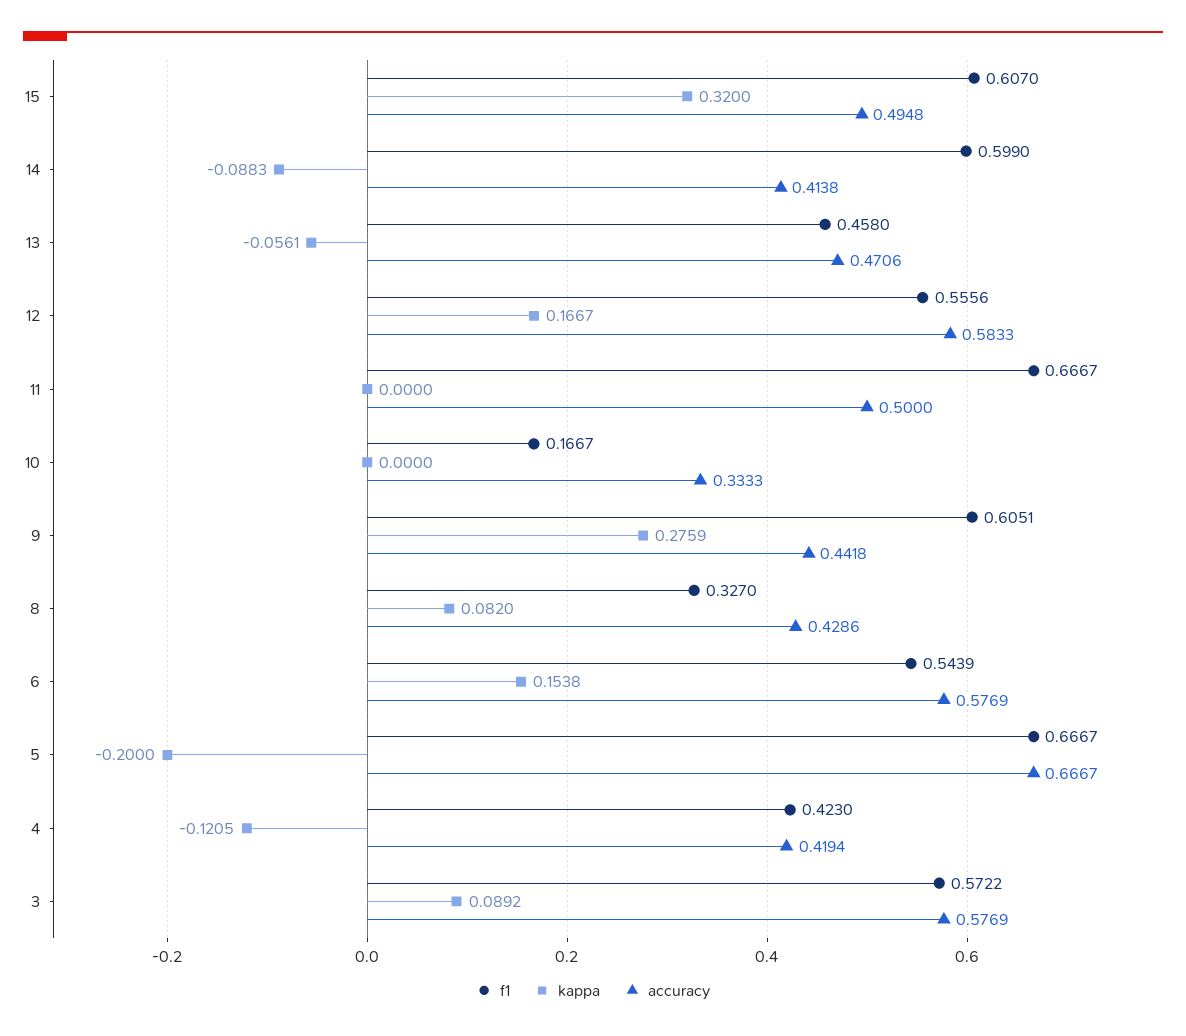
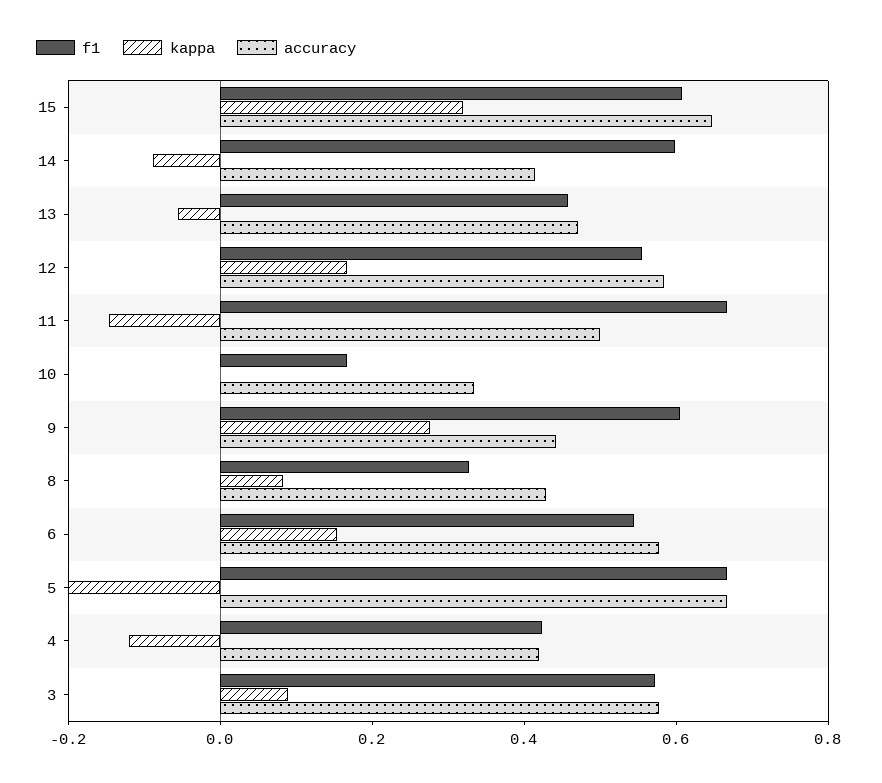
accuracy, 15: 0.4948 -> 0.65
kappa, 11: 0 -> -0.15

